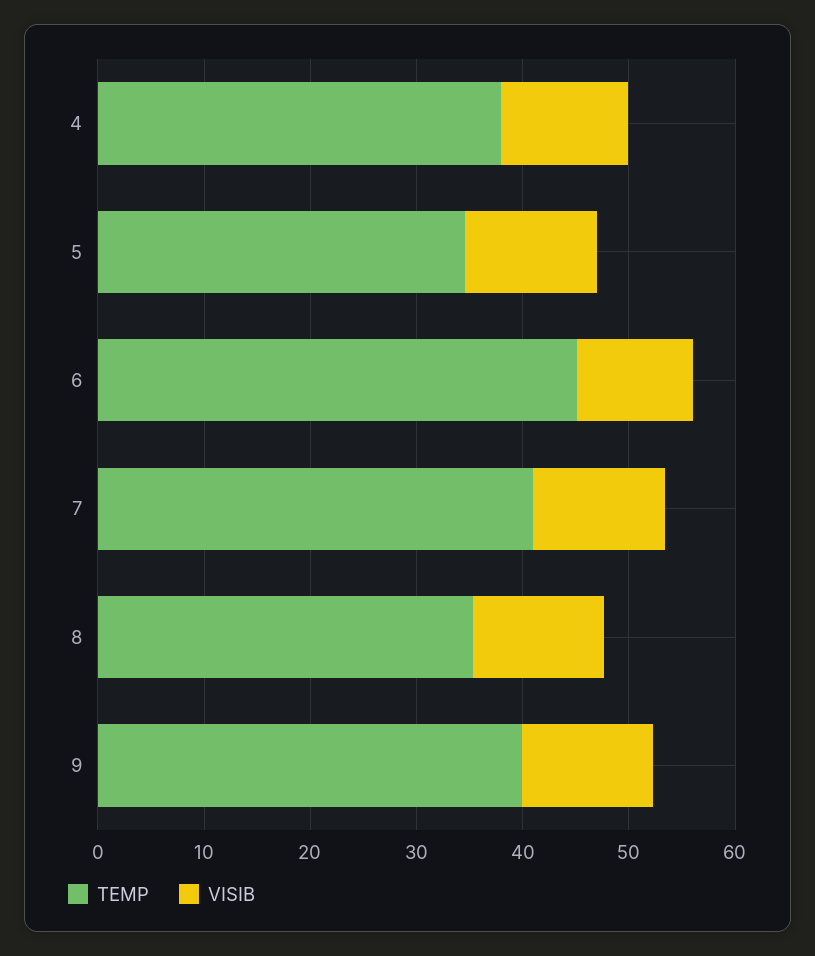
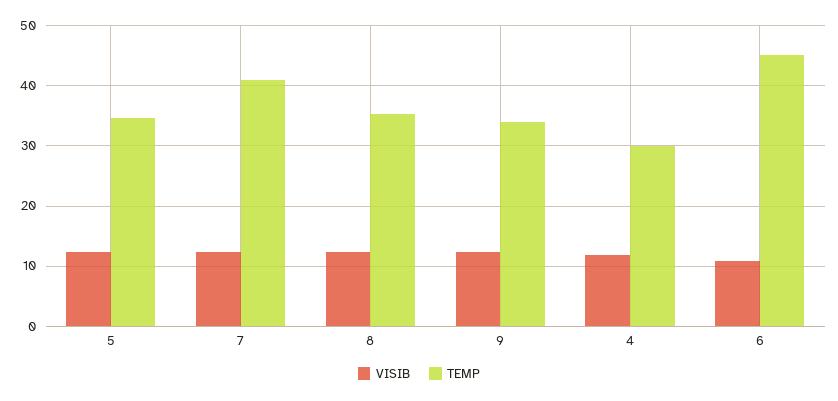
TEMP, 4: 38 -> 30
TEMP, 9: 40 -> 34

